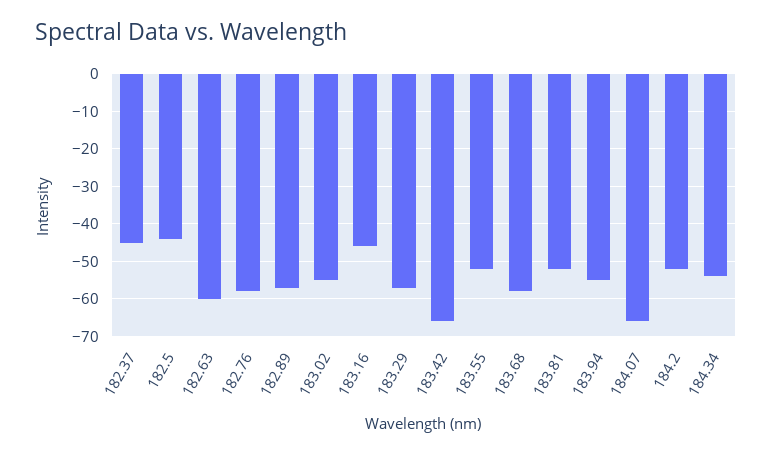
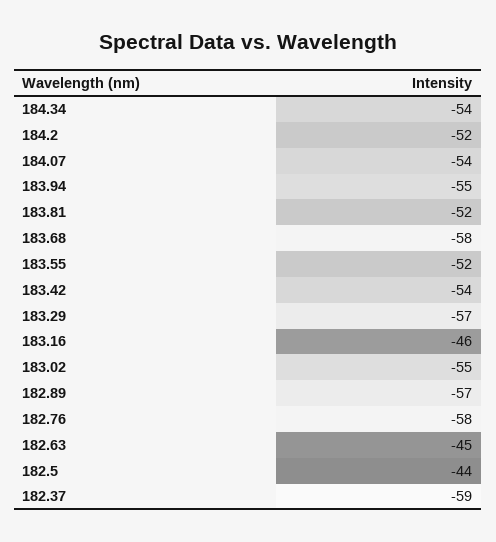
182.37: -45 -> -59
182.63: -60 -> -45
183.42: -65 -> -54
184.07: -65 -> -54

